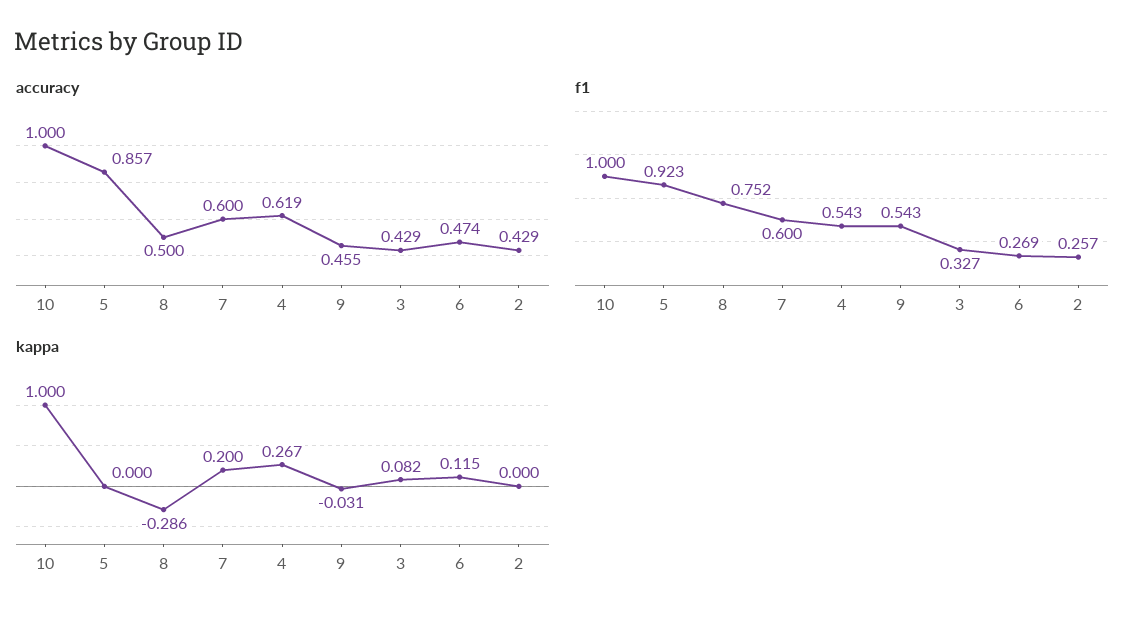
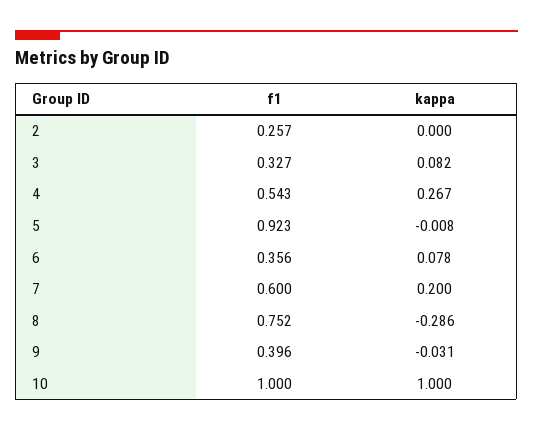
accuracy, 10: 1 -> none
accuracy, 5: 0.857 -> none
accuracy, 8: 0.5 -> none
accuracy, 7: 0.6 -> none
accuracy, 4: 0.619 -> none
accuracy, 9: 0.455 -> none
accuracy, 3: 0.429 -> none
accuracy, 6: 0.474 -> none
accuracy, 2: 0.429 -> none
f1, 9: 0.543 -> 0.396
f1, 6: 0.269 -> 0.356
kappa, 5: 0 -> -0.008
kappa, 6: 0.115 -> 0.078

